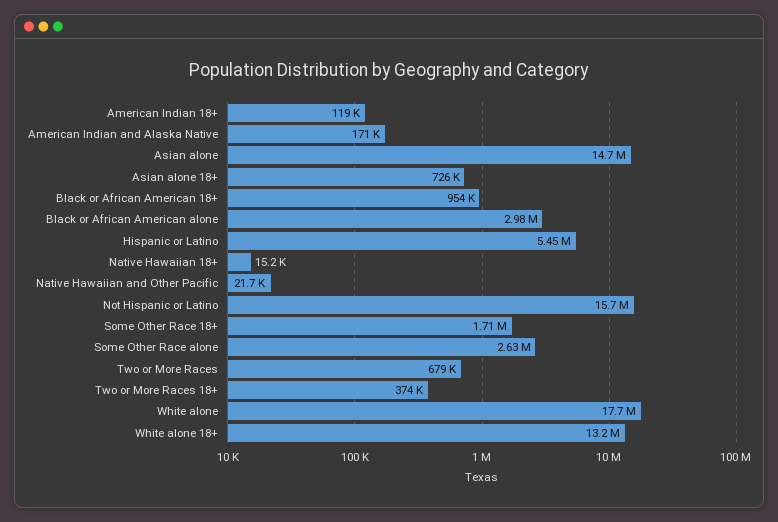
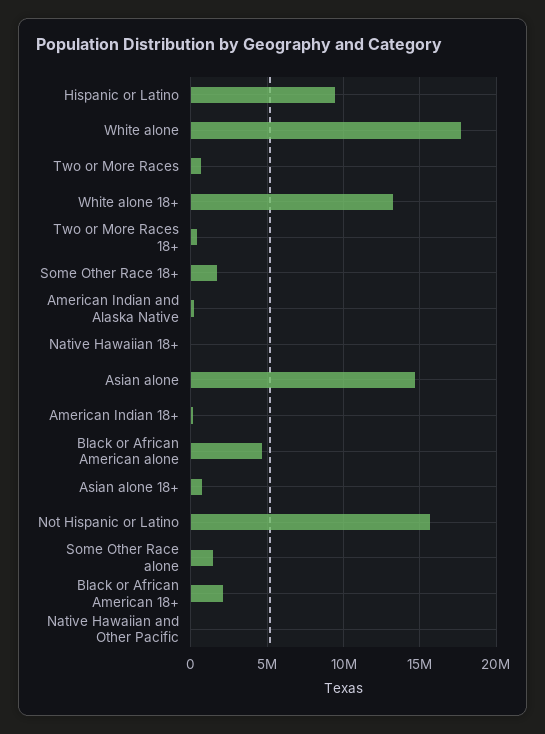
Black or African American 18+: 954000 -> 2000000
Black or African American alone: 2980000 -> 4500000
Hispanic or Latino: 5450000 -> 9500000
Some Other Race alone: 2630000 -> 1500000

